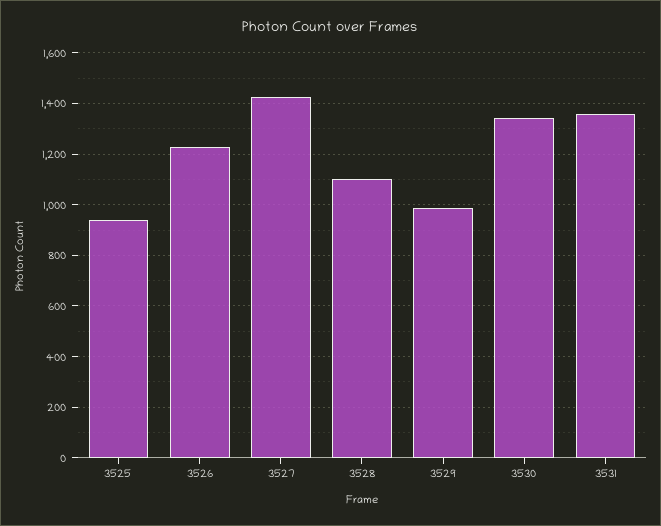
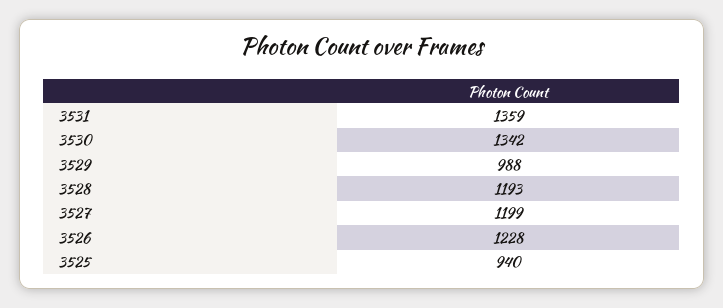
3527: 1425 -> 1199
3528: 1100 -> 1193

